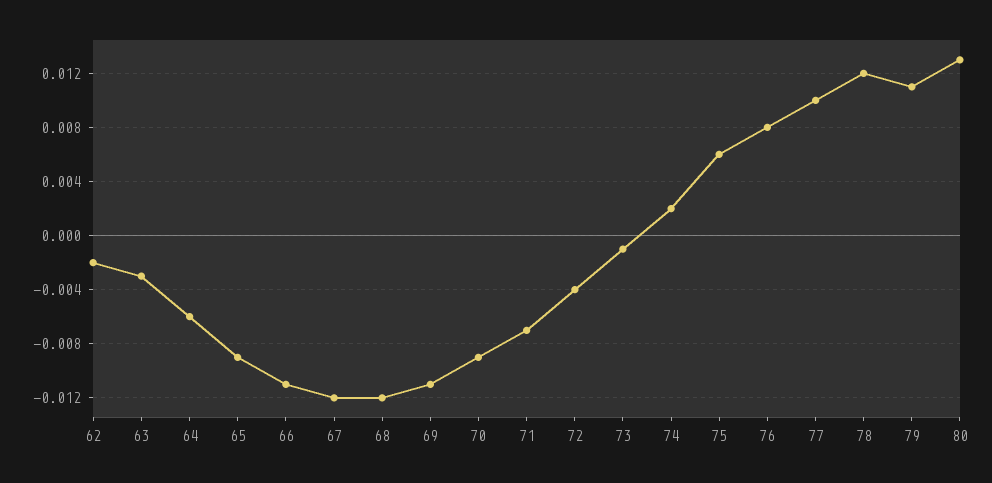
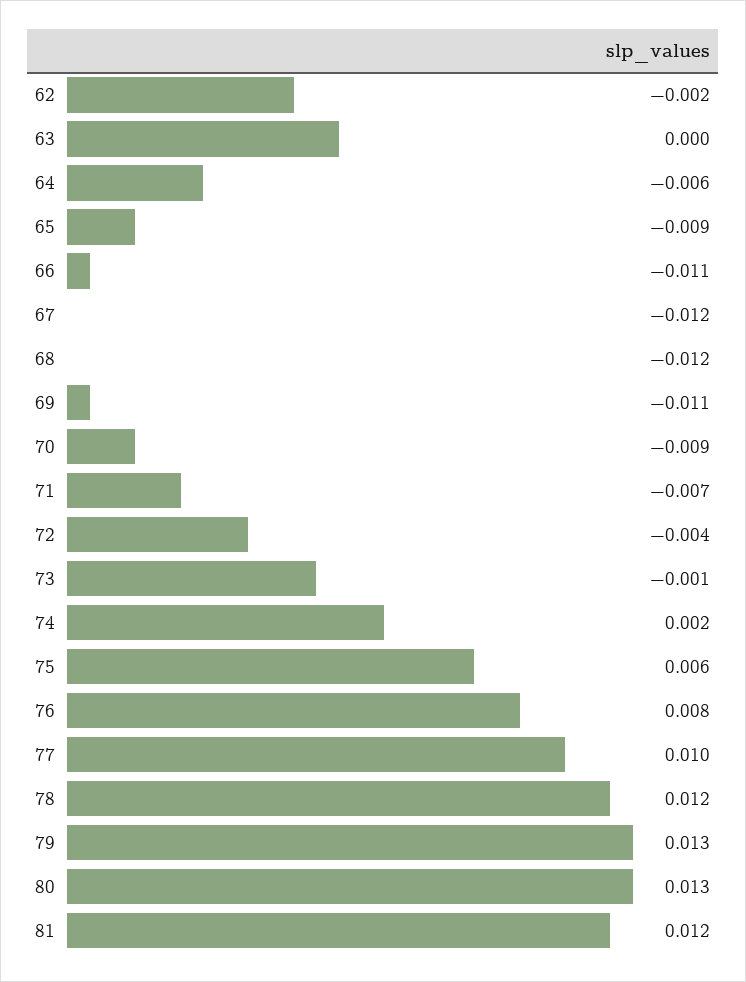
63: -0.003 -> 0
79: 0.011 -> 0.013
81: none -> 0.012

